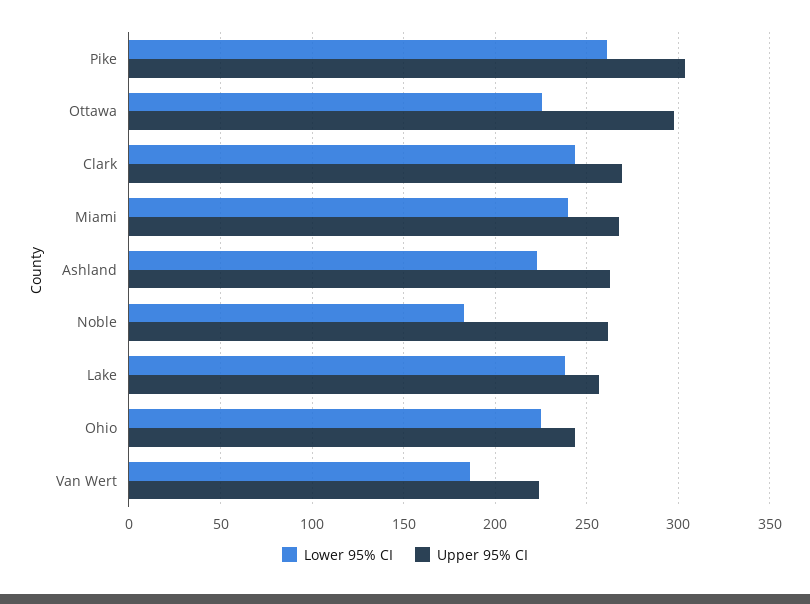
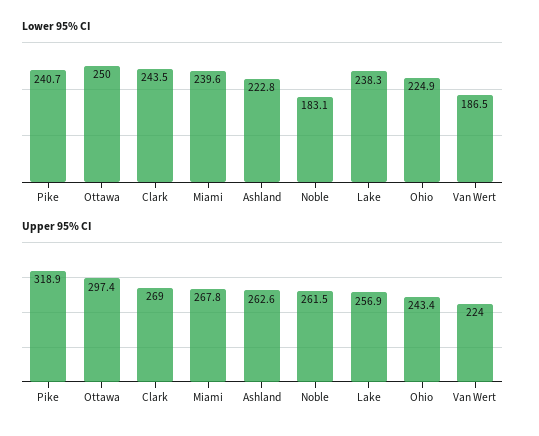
Lower 95% CI, Pike: 260 -> 240.7
Upper 95% CI, Pike: 305 -> 318.9
Lower 95% CI, Ottawa: 225 -> 250

